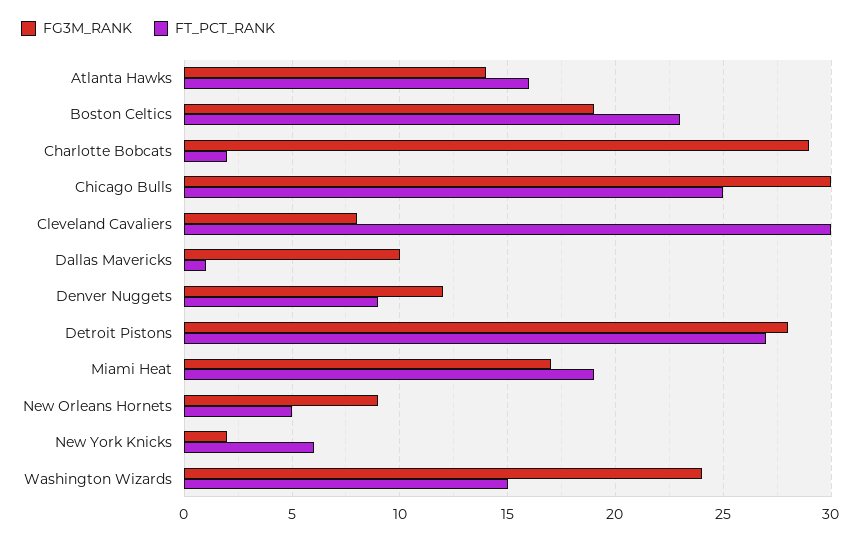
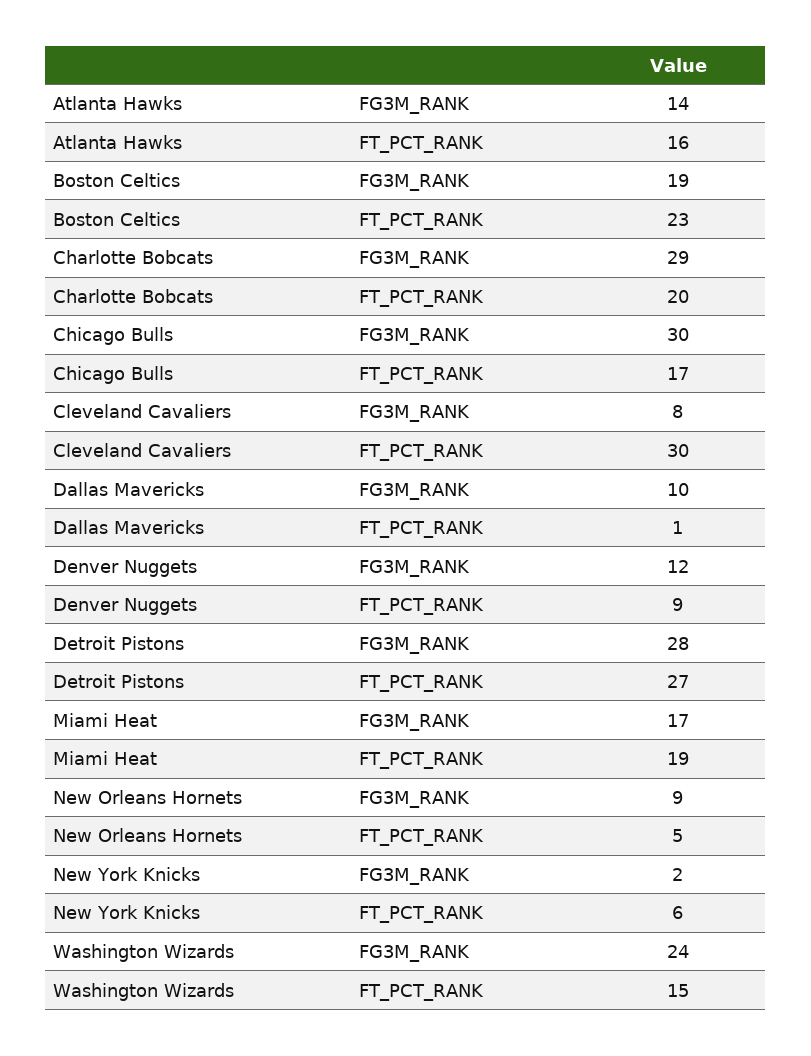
FT_PCT_RANK, Charlotte Bobcats: 2 -> 20
FT_PCT_RANK, Chicago Bulls: 25 -> 17

